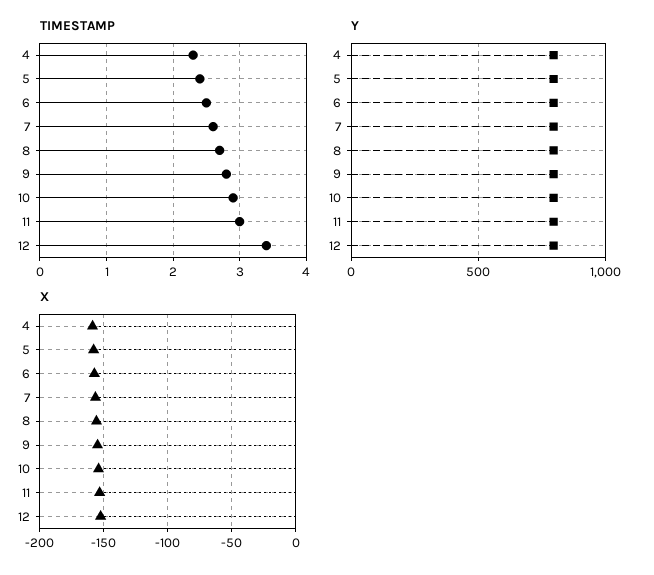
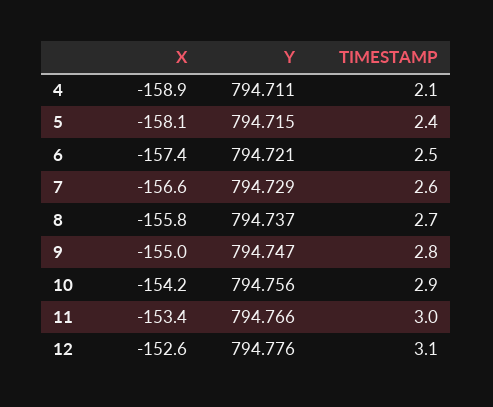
TIMESTAMP, 4: 2.3 -> 2.1
TIMESTAMP, 12: 3.4 -> 3.1

